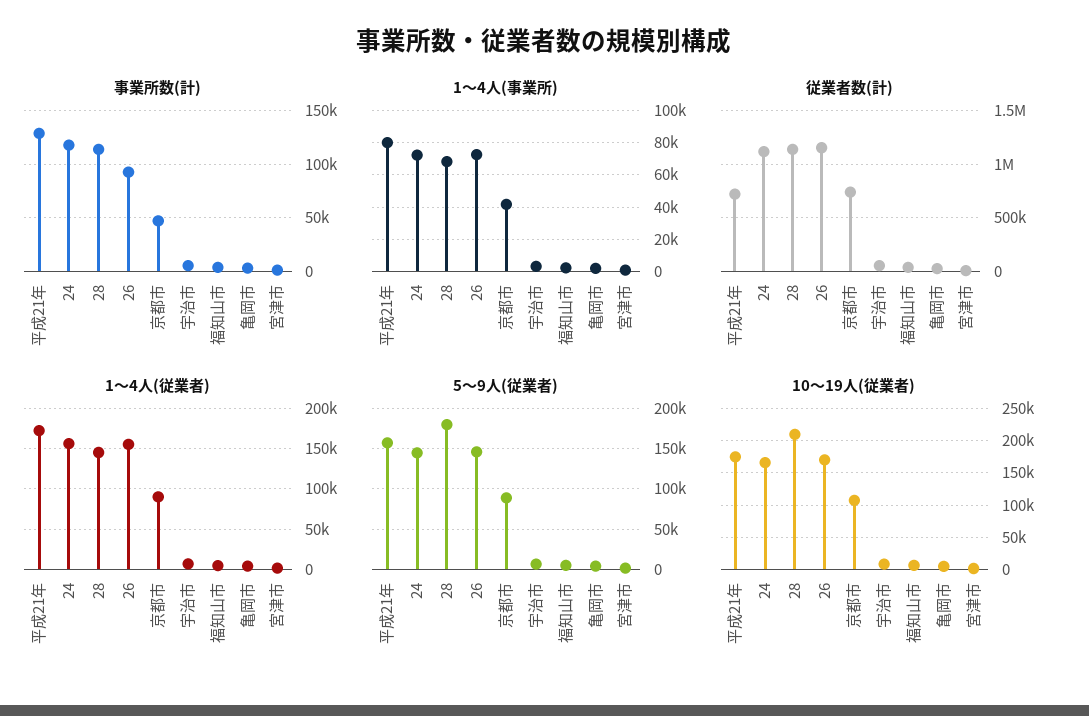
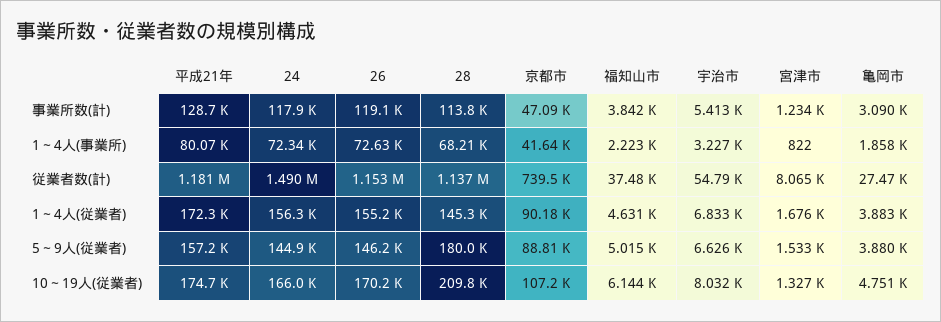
事業所数(計), 26: 90000 -> 119100
従業者数(計), 平成21年: 700000 -> 1181000
従業者数(計), 24: 1100000 -> 1490000

